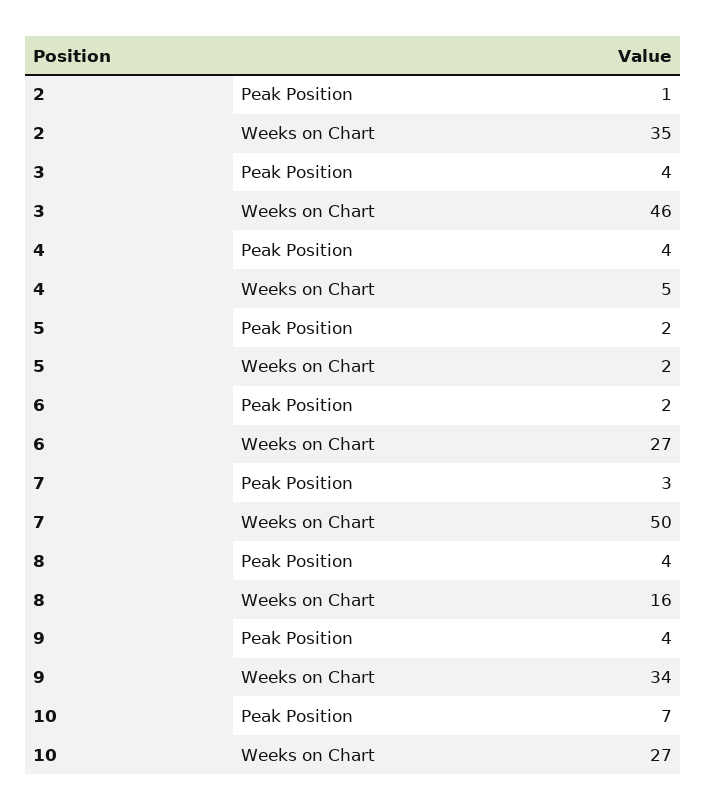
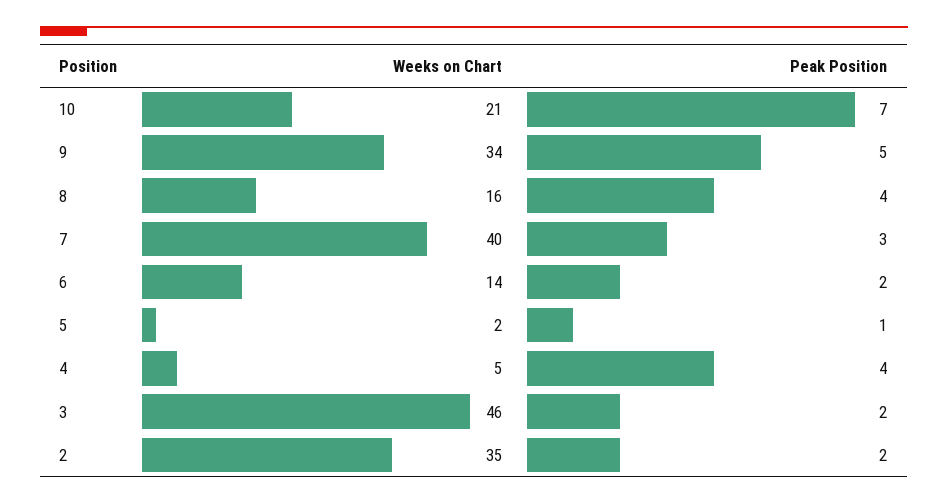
2, Peak Position: 1 -> 2
3, Peak Position: 4 -> 2
5, Peak Position: 2 -> 1
6, Weeks on Chart: 27 -> 14
7, Weeks on Chart: 50 -> 40
9, Peak Position: 4 -> 5
10, Weeks on Chart: 27 -> 21

